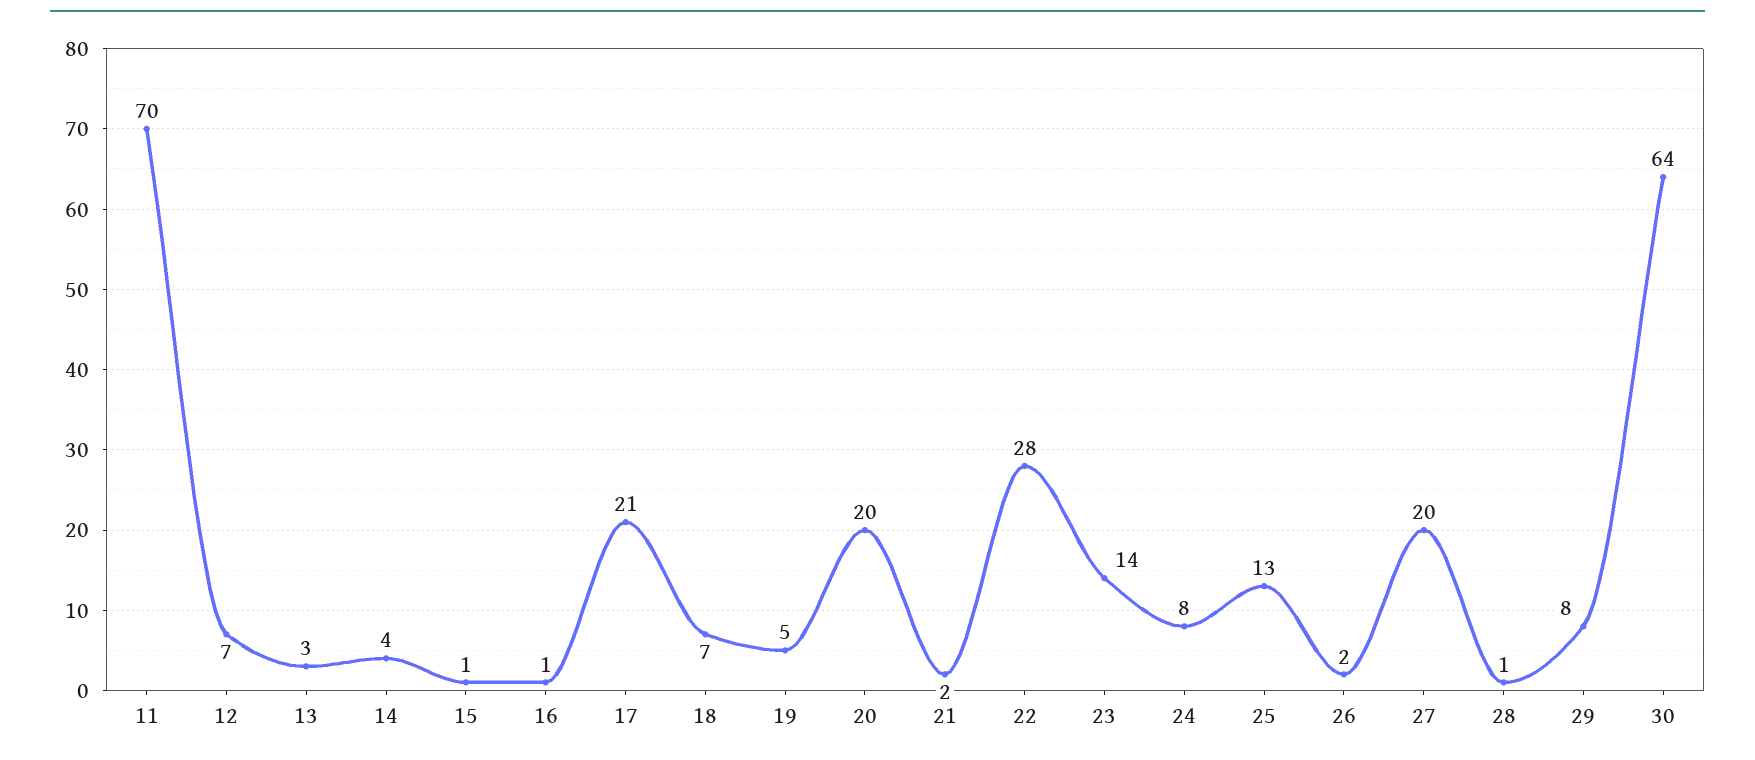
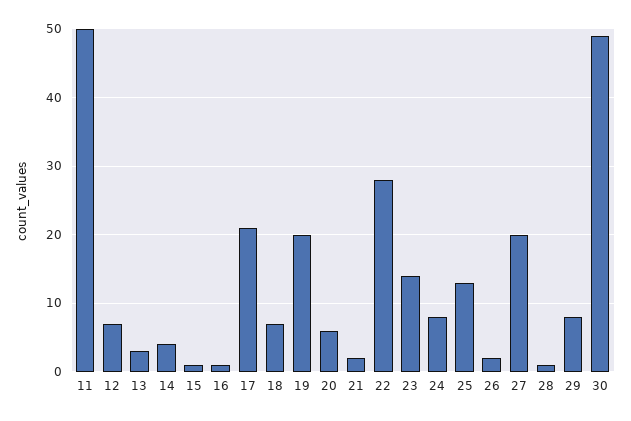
11: 70 -> 50
19: 5 -> 20
20: 20 -> 6
30: 64 -> 49

